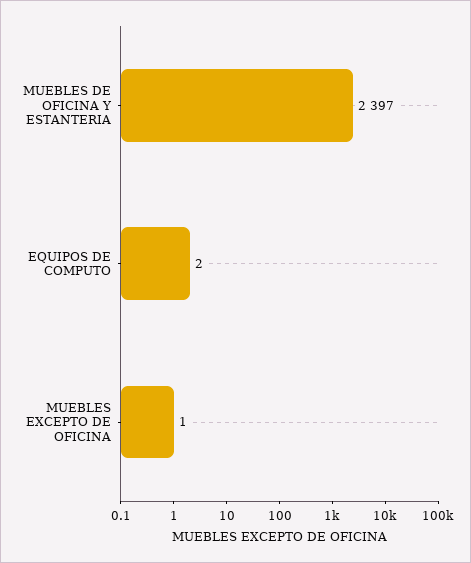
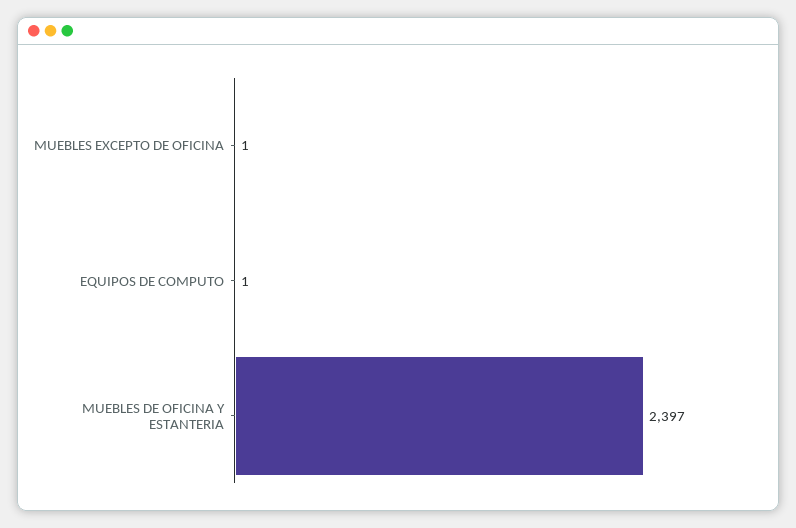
EQUIPOS DE COMPUTO: 2 -> 1

